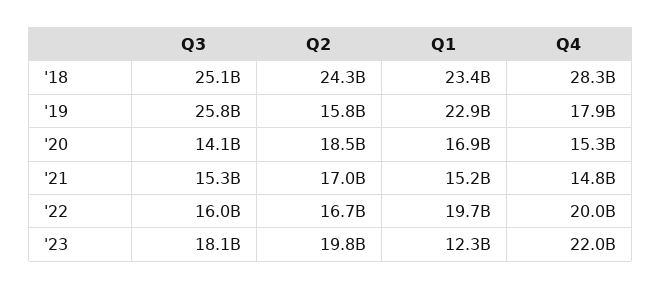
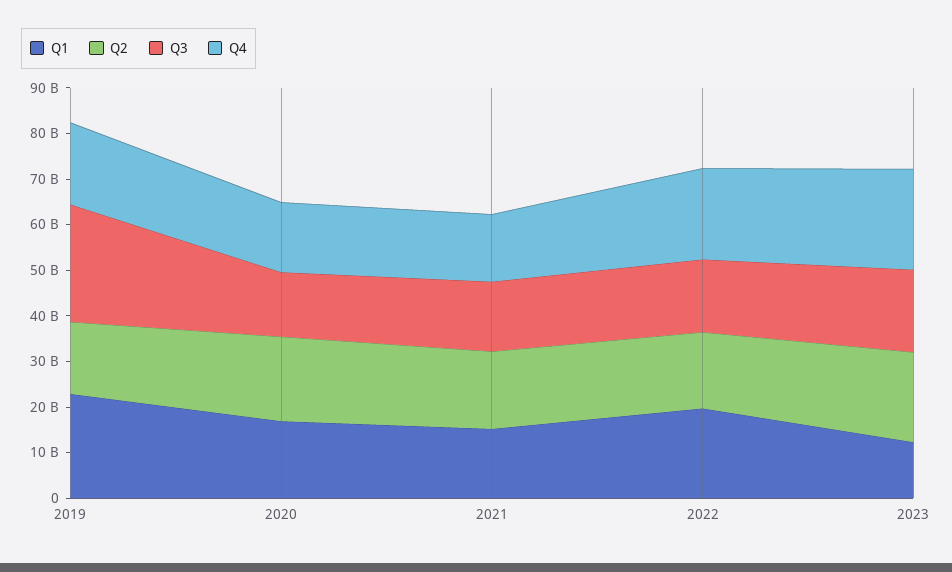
Q3, '18: 25100000000 -> none
Q2, '18: 24300000000 -> none
Q1, '18: 23400000000 -> none
Q4, '18: 28300000000 -> none

